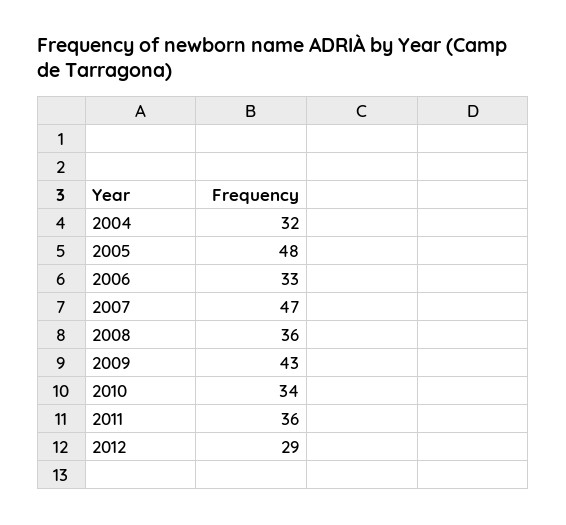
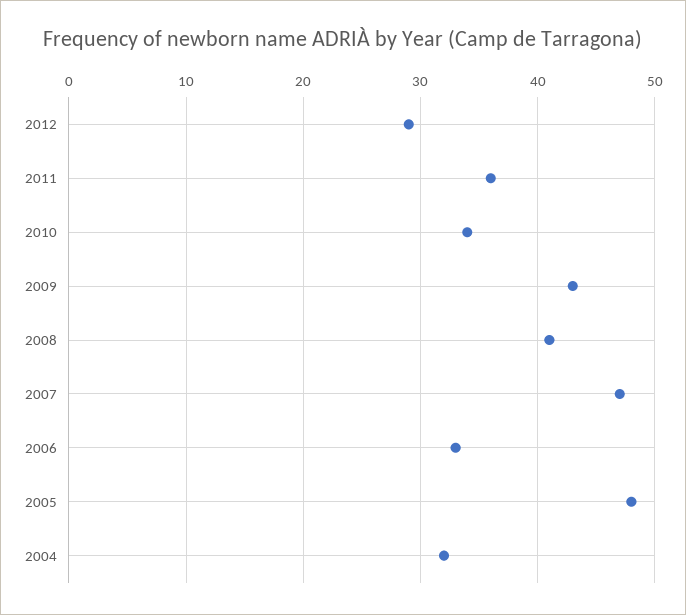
2008: 36 -> 41

